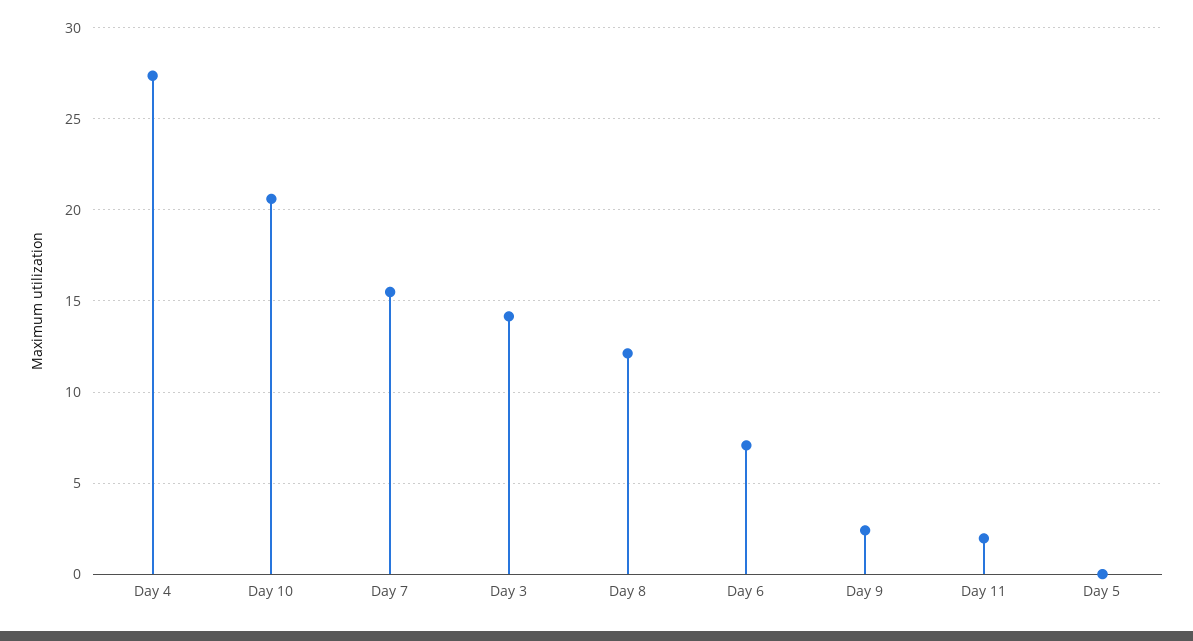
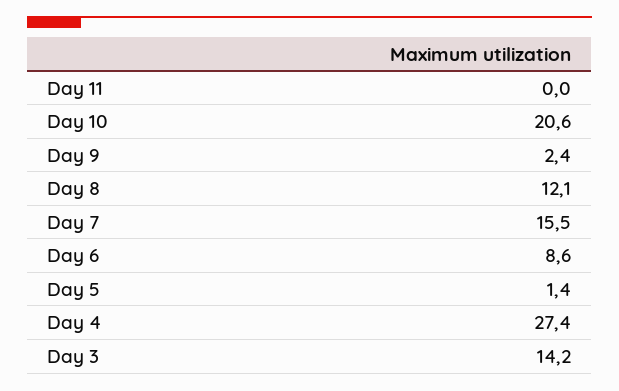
Day 6: 7 -> 8.6
Day 11: 2 -> 0
Day 5: 0 -> 1.4

